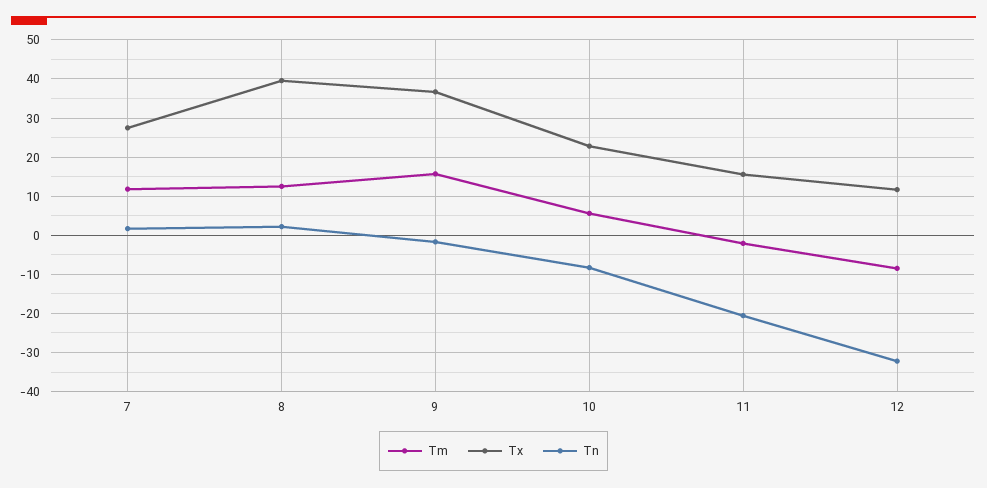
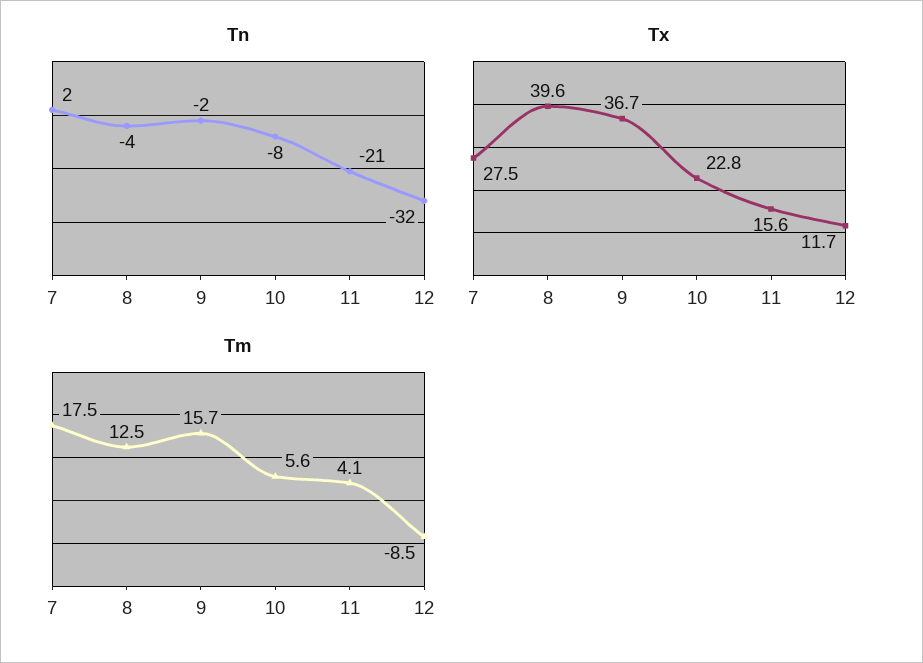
Tm, 7: 12 -> 17.5
Tn, 8: 2 -> -4
Tm, 11: -2 -> 4.1

